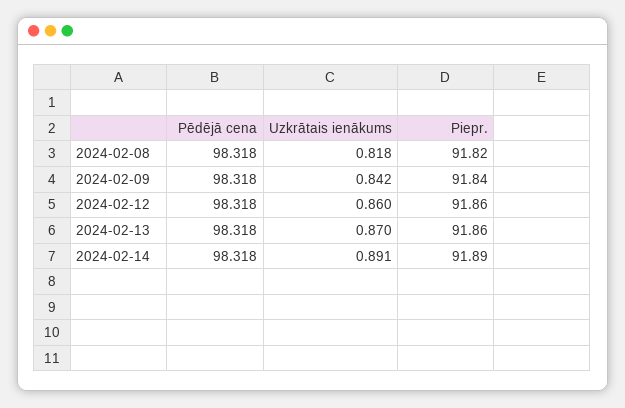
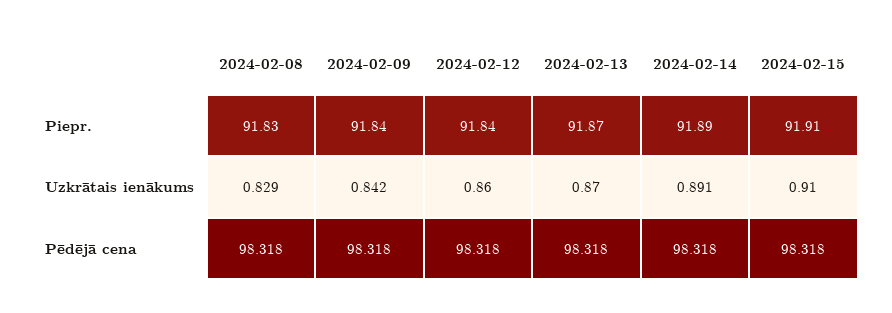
Uzkrātais ienākums, 2024-02-08: 0.818 -> 0.829
Piepr., 2024-02-08: 91.82 -> 91.83
Piepr., 2024-02-12: 91.86 -> 91.84
Piepr., 2024-02-13: 91.86 -> 91.87
Piepr., 2024-02-15: none -> 91.91
Uzkrātais ienākums, 2024-02-15: none -> 0.91
Pēdējā cena, 2024-02-15: none -> 98.318

